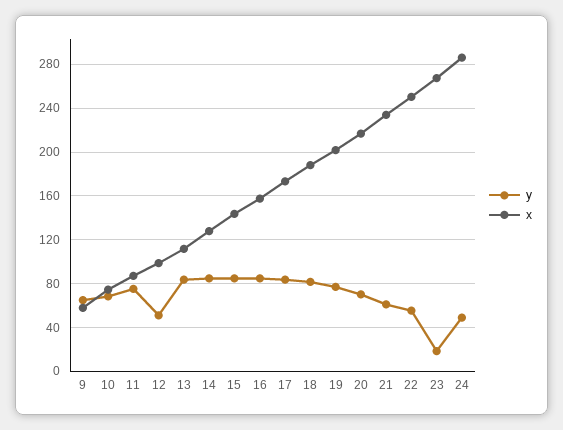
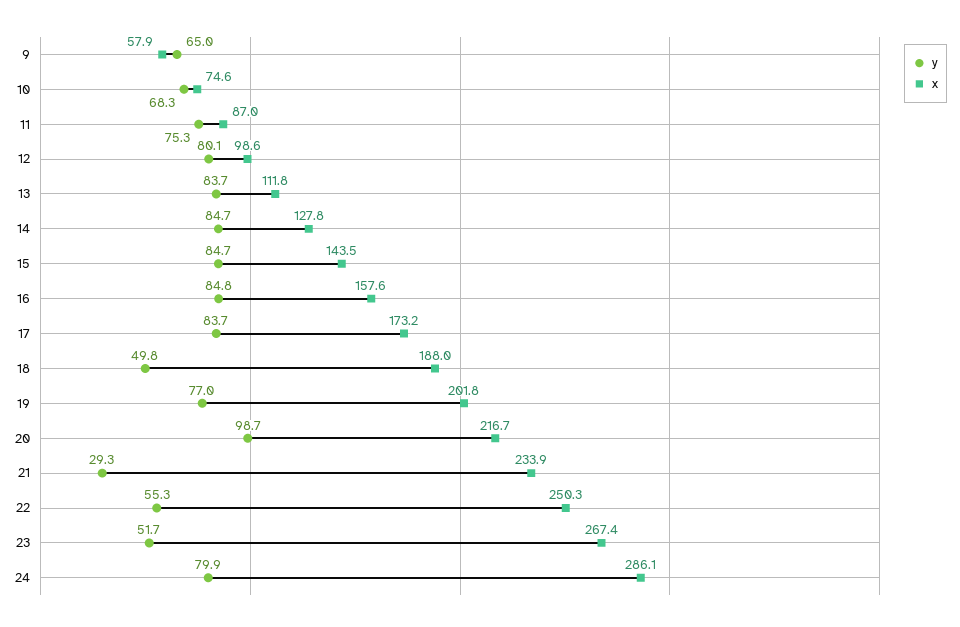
y, 12: 50 -> 80.1
y, 18: 80 -> 49.8
y, 20: 70 -> 98.7
y, 21: 60 -> 29.3
y, 23: 20 -> 51.7
y, 24: 50 -> 79.9

